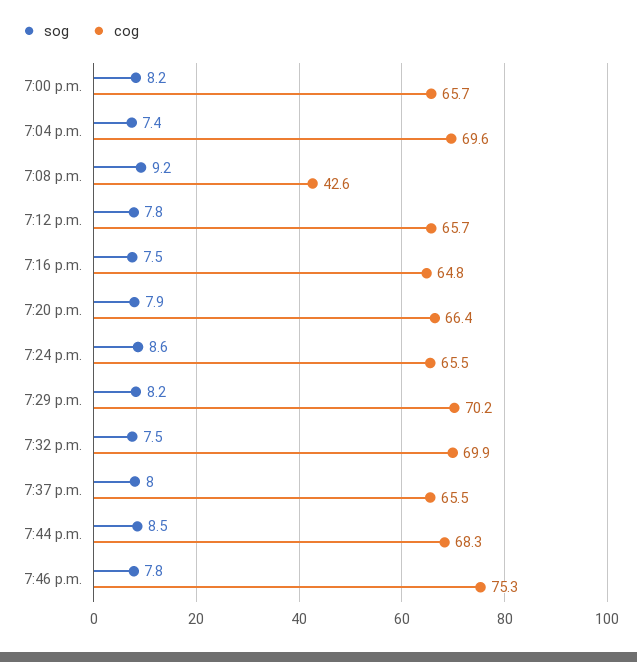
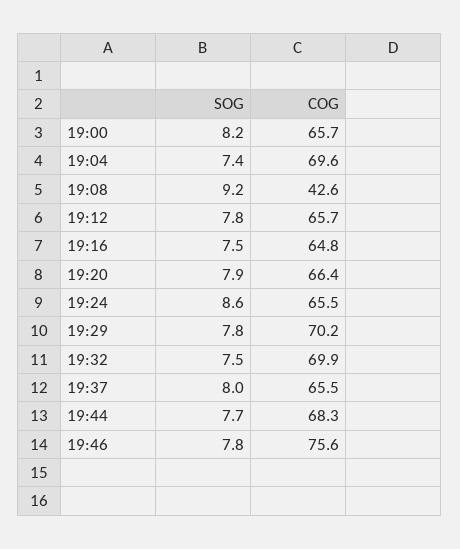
sog, 7:29 p.m.: 8.2 -> 7.8
sog, 7:44 p.m.: 8.5 -> 7.7
cog, 7:46 p.m.: 75.3 -> 75.6

